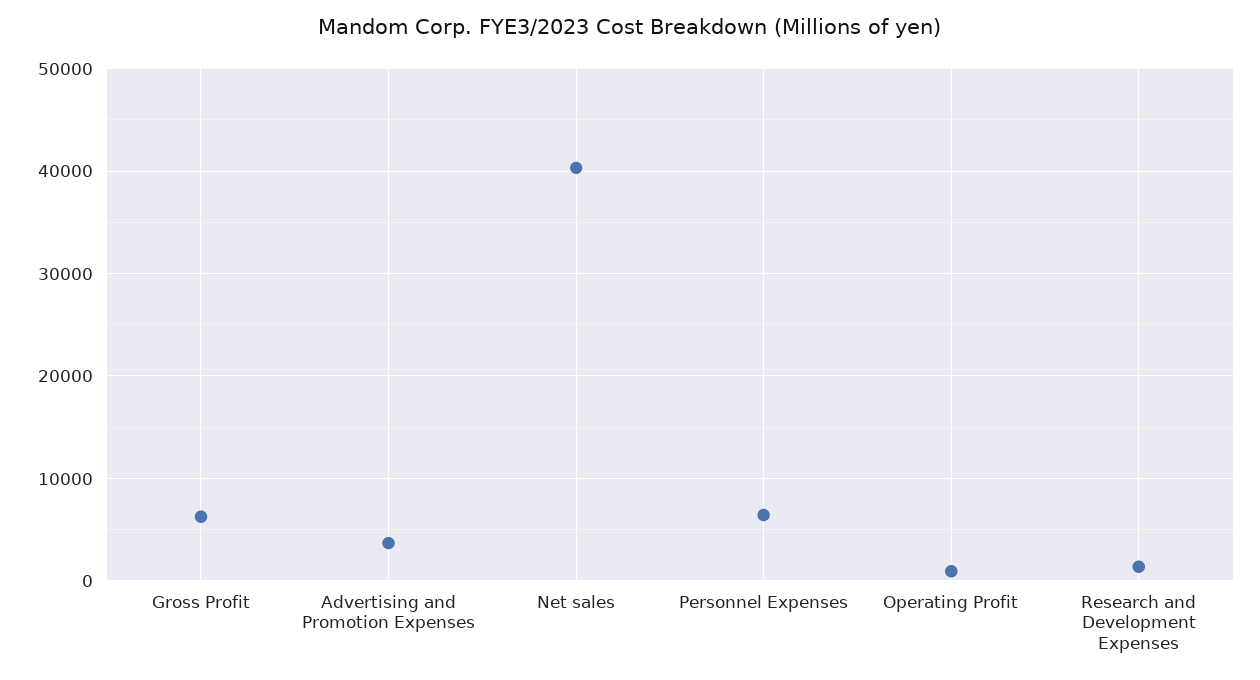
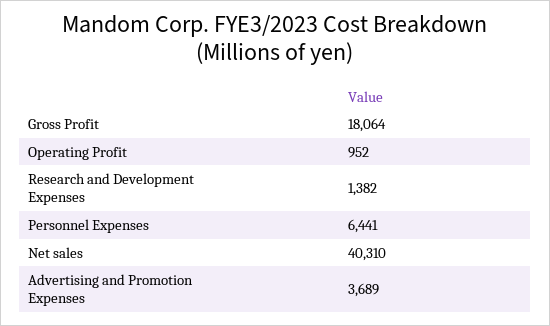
Gross Profit: 6000 -> 18064

